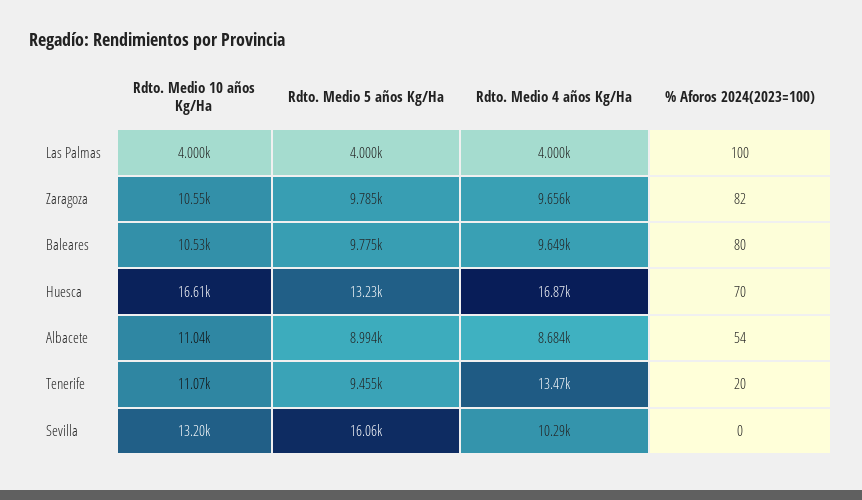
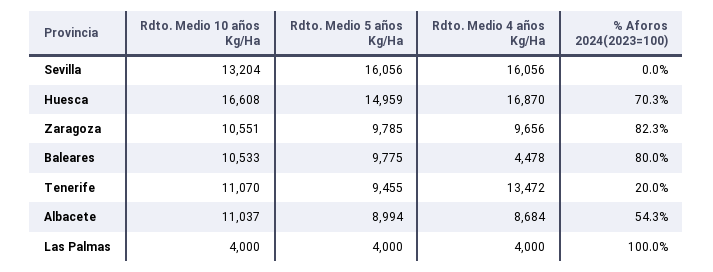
Rdto. Medio 4 años Kg/Ha, Baleares: 9649 -> 4478
Rdto. Medio 5 años Kg/Ha, Huesca: 13230 -> 14959
Rdto. Medio 4 años Kg/Ha, Sevilla: 10290 -> 16056

